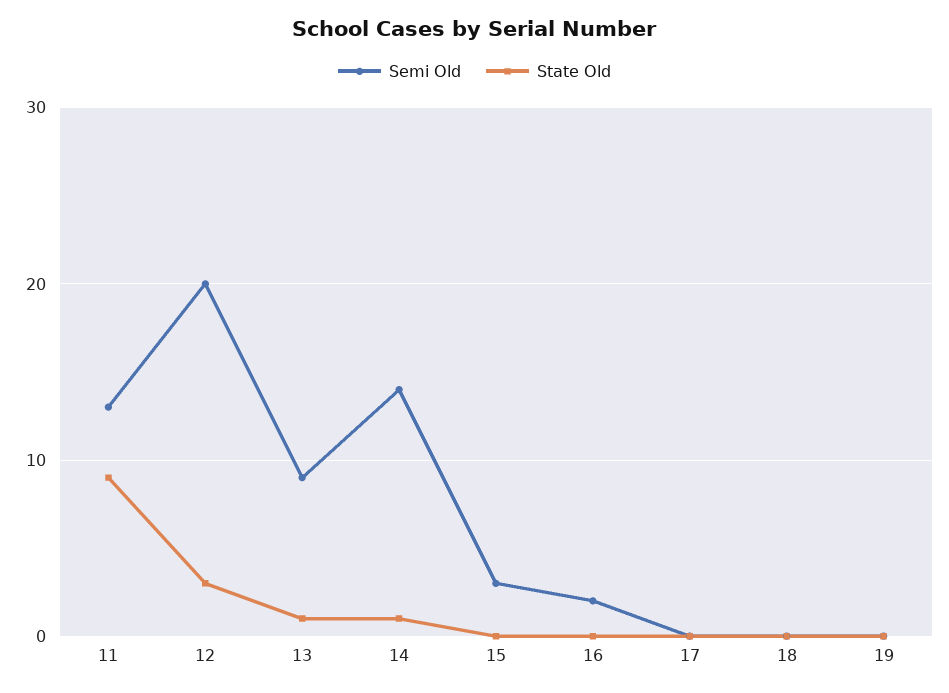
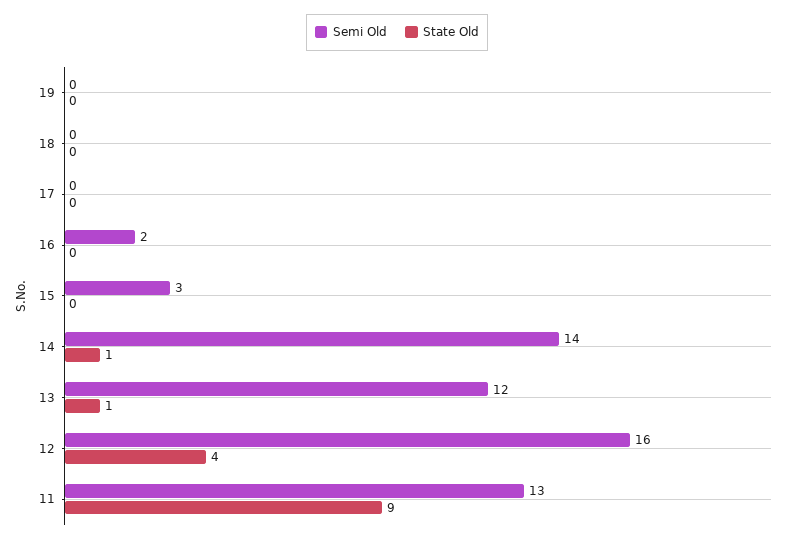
Semi Old, 12: 20 -> 16
State Old, 12: 3 -> 4
Semi Old, 13: 9 -> 12

